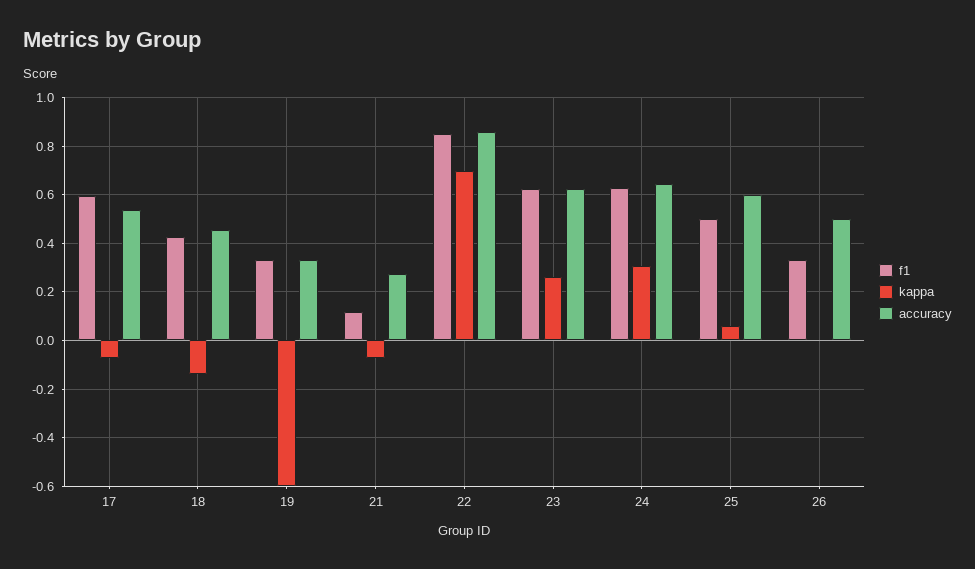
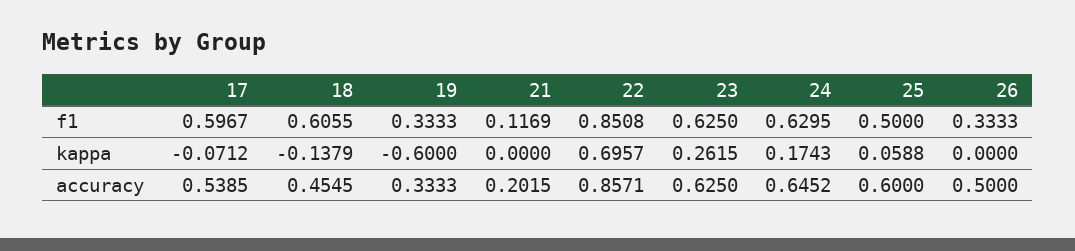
f1, 18: 0.425 -> 0.6055
kappa, 21: -0.075 -> 0
accuracy, 21: 0.275 -> 0.2015
kappa, 24: 0.3 -> 0.1743

